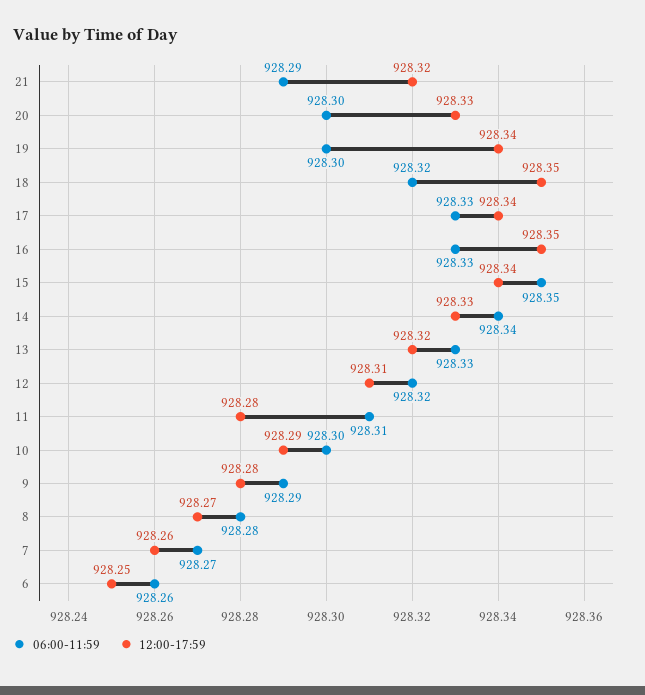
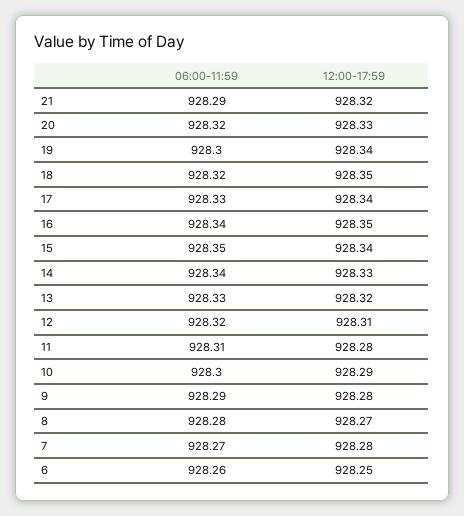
06:00-11:59, 20: 928.3 -> 928.32
06:00-11:59, 16: 928.33 -> 928.34
12:00-17:59, 7: 928.26 -> 928.28

